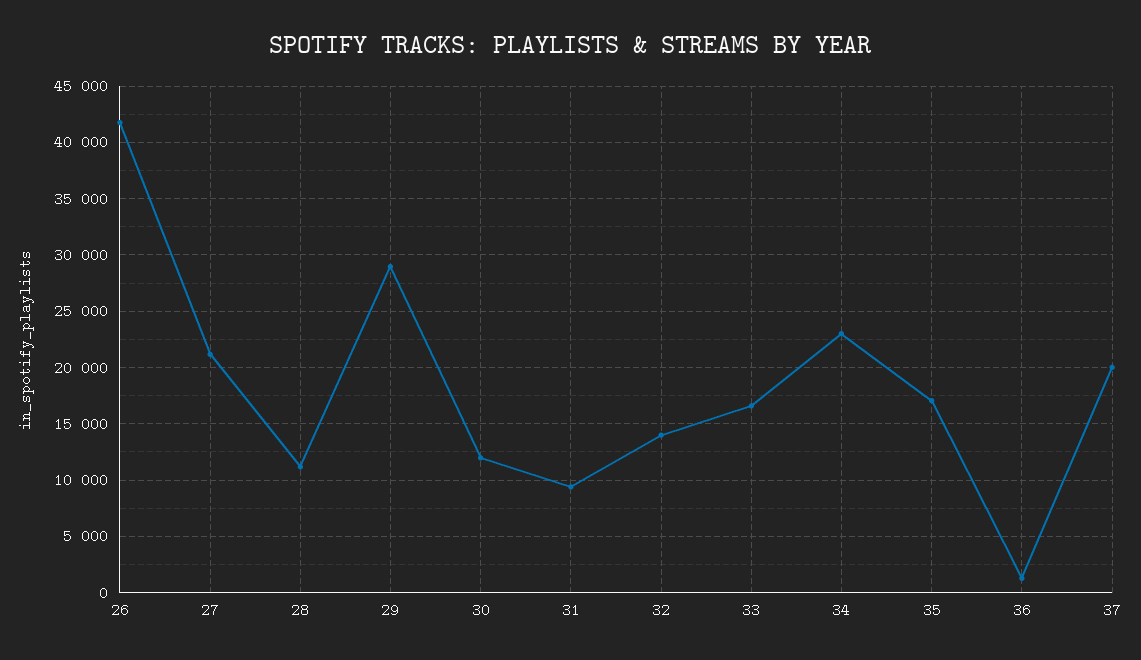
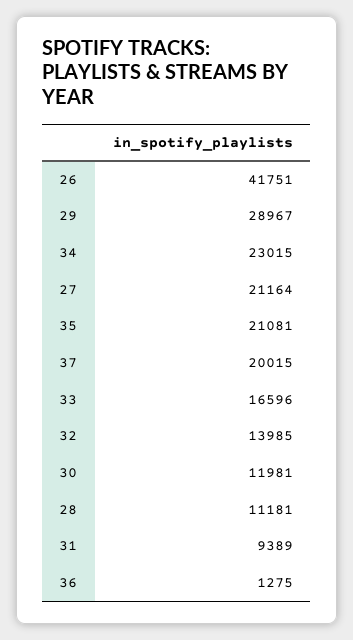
35: 17000 -> 21081

